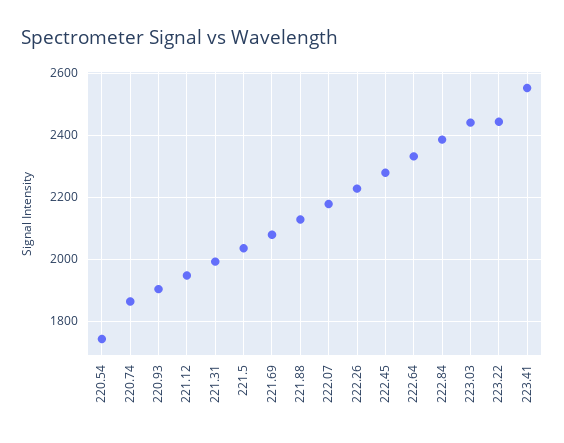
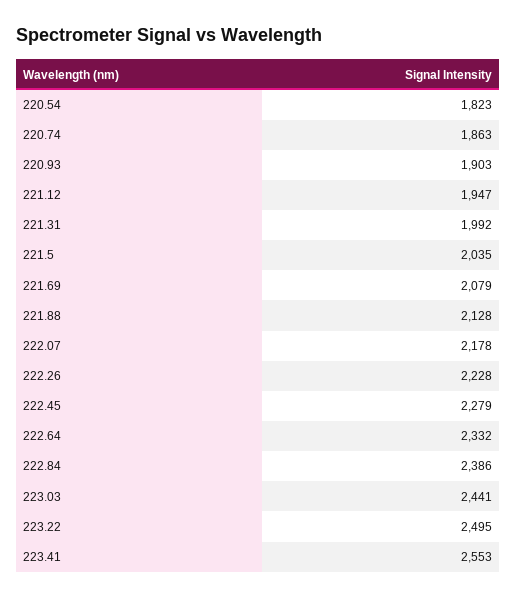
220.54: 1740 -> 1823
223.22: 2440 -> 2495

